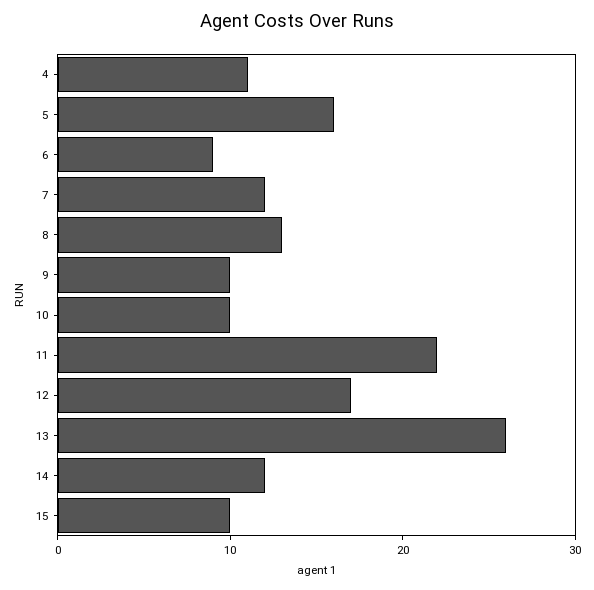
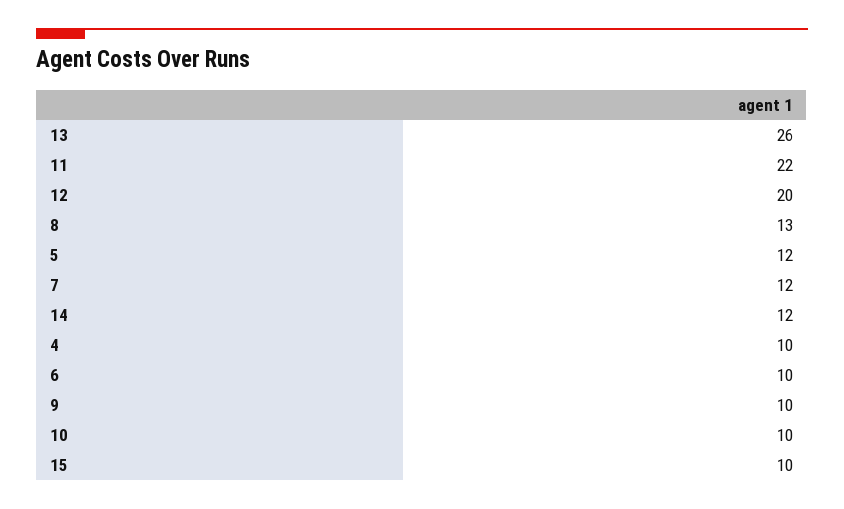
4: 11 -> 10
5: 16 -> 12
6: 9 -> 10
12: 17 -> 20

